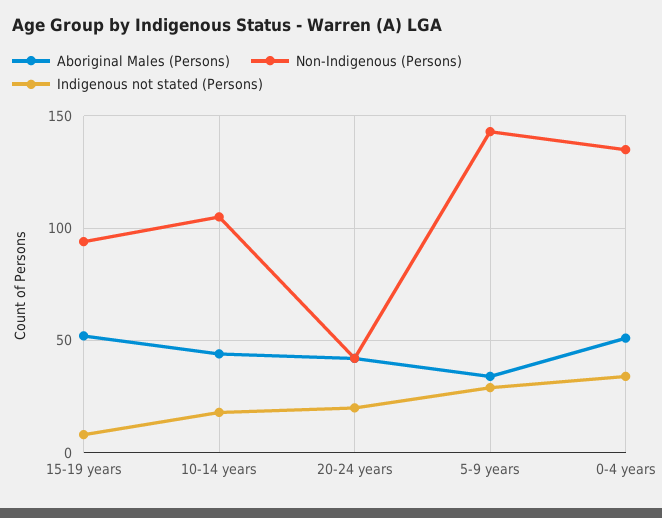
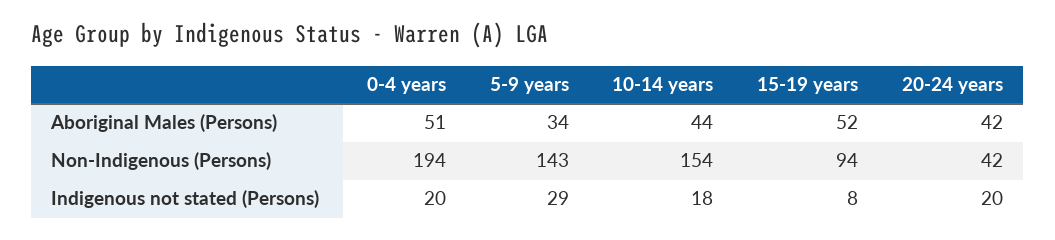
Non-Indigenous (Persons), 10-14 years: 105 -> 154
Non-Indigenous (Persons), 0-4 years: 135 -> 194
Indigenous not stated (Persons), 0-4 years: 35 -> 20

